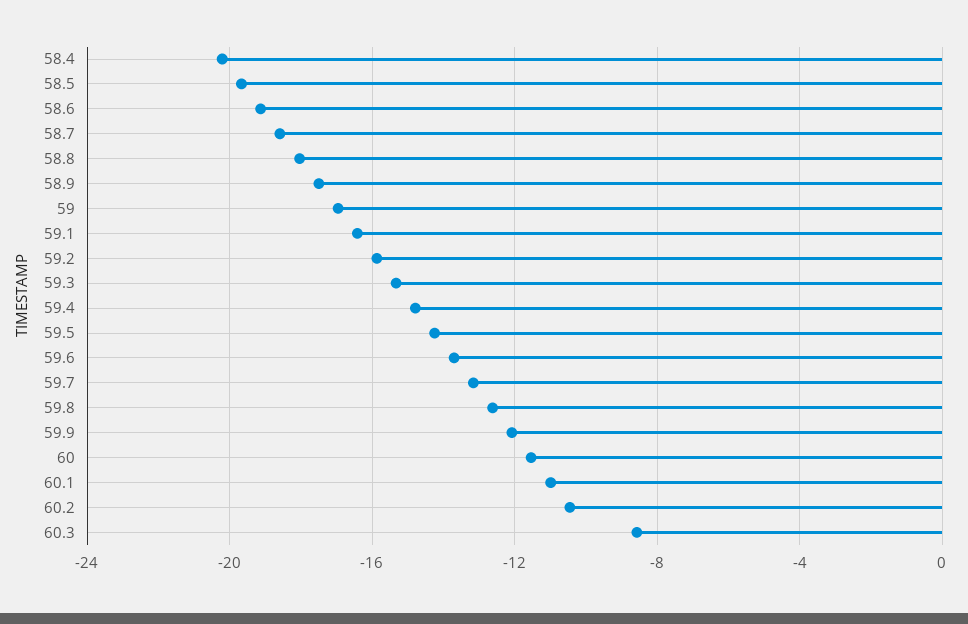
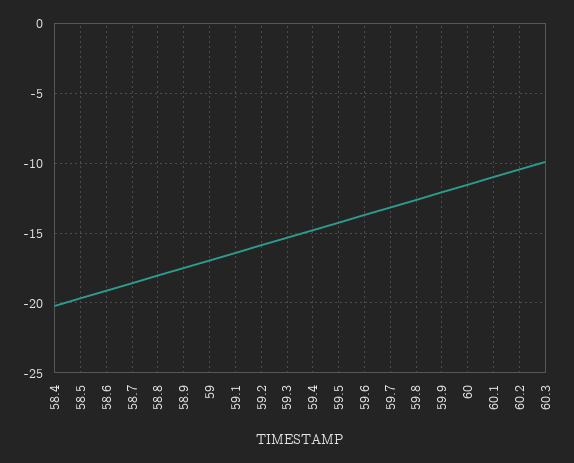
60.3: -8.5 -> -10

